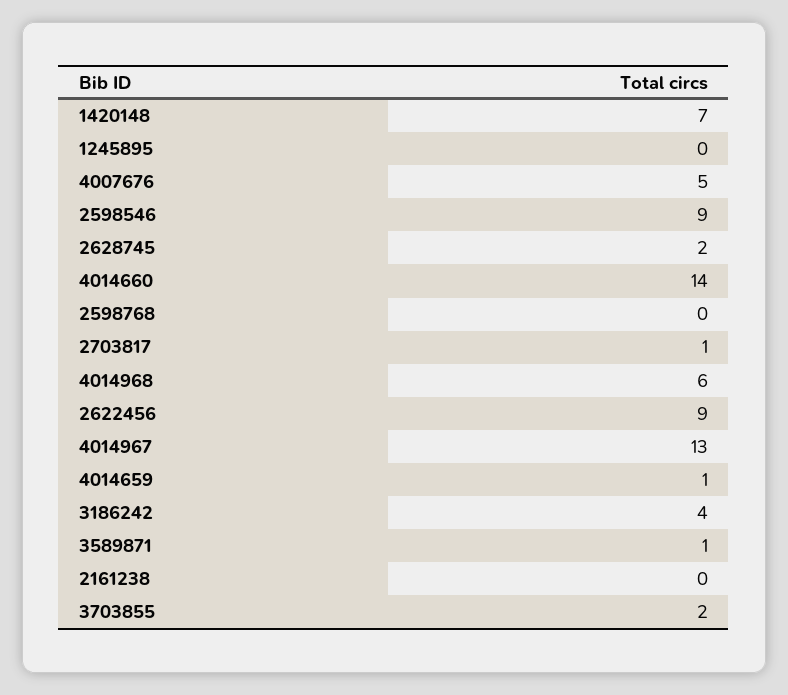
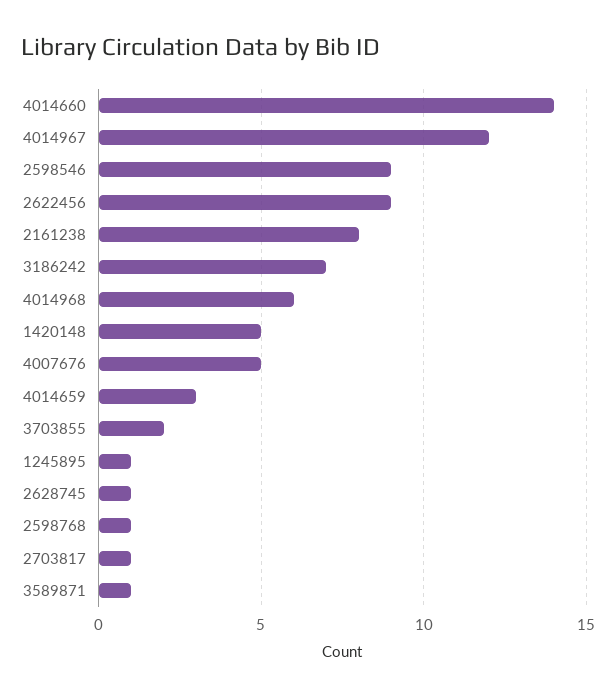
1420148: 7 -> 5
1245895: 0 -> 1
2628745: 2 -> 1
2598768: 0 -> 1
4014967: 13 -> 12
4014659: 1 -> 3
3186242: 4 -> 7
2161238: 0 -> 8

